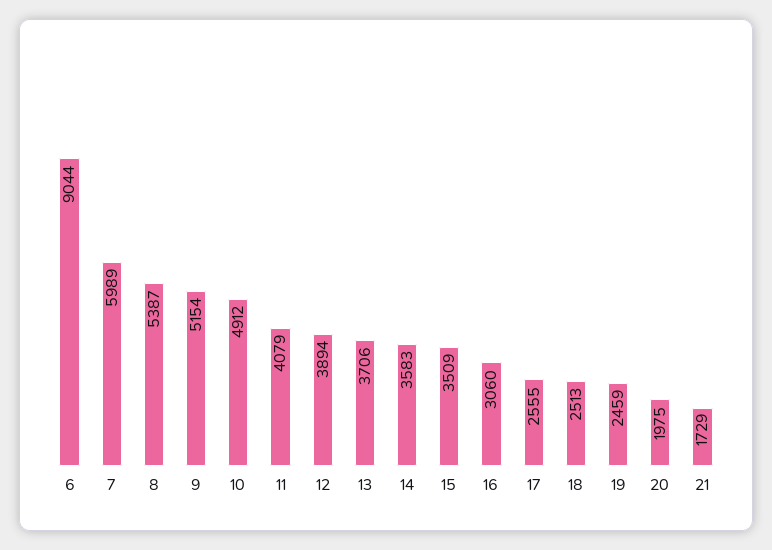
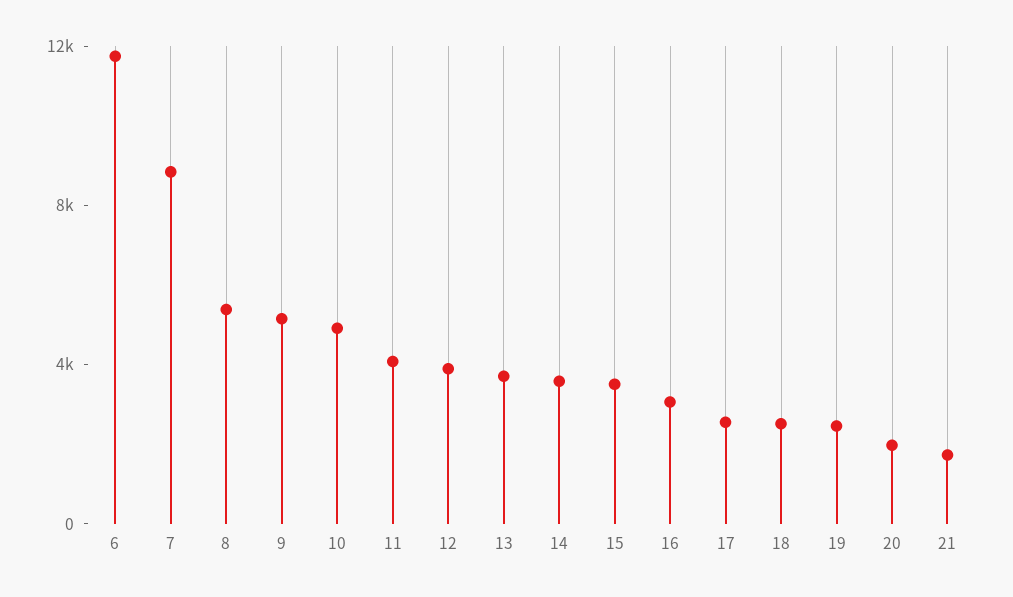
6: 9044 -> 12000
7: 5989 -> 9000

